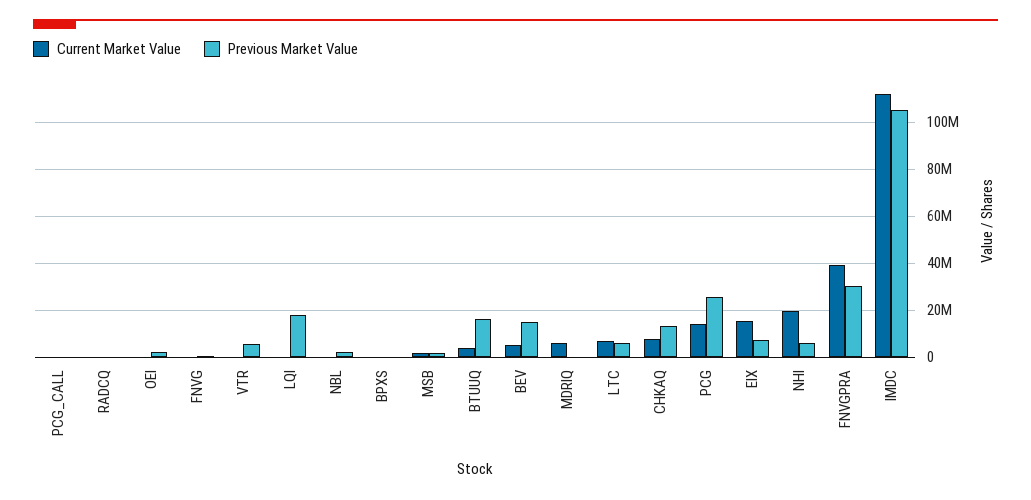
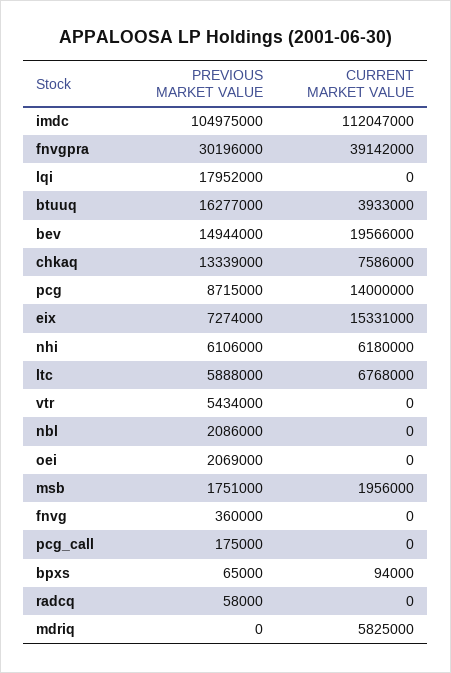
Current Market Value, BEV: 5000000 -> 19566000
Previous Market Value, PCG: 25000000 -> 8715000
Current Market Value, NHI: 20000000 -> 6180000

